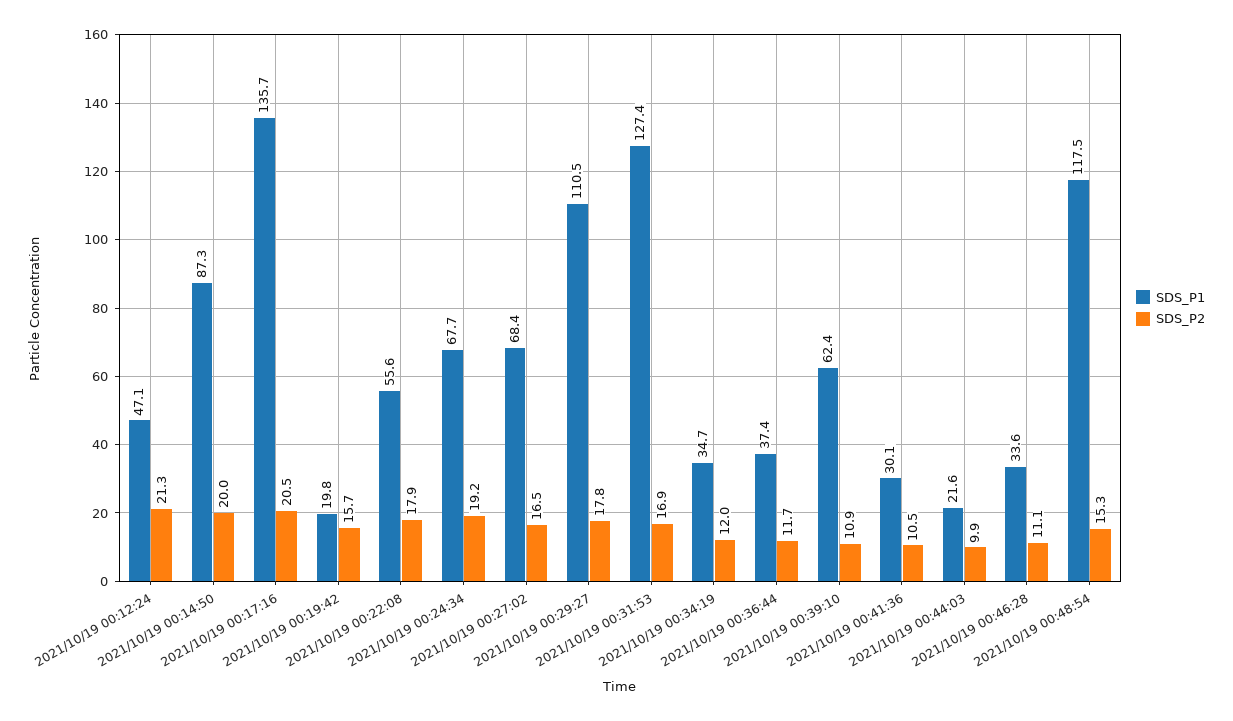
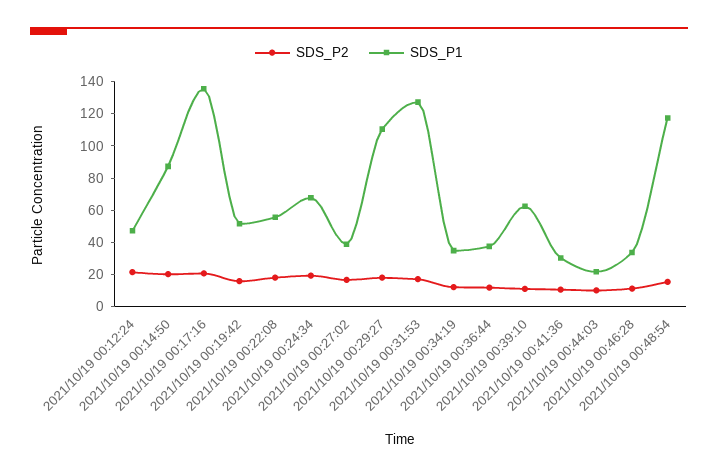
SDS_P1, 2021/10/19 00:19:42: 19.8 -> 50
SDS_P1, 2021/10/19 00:27:02: 68.4 -> 40

